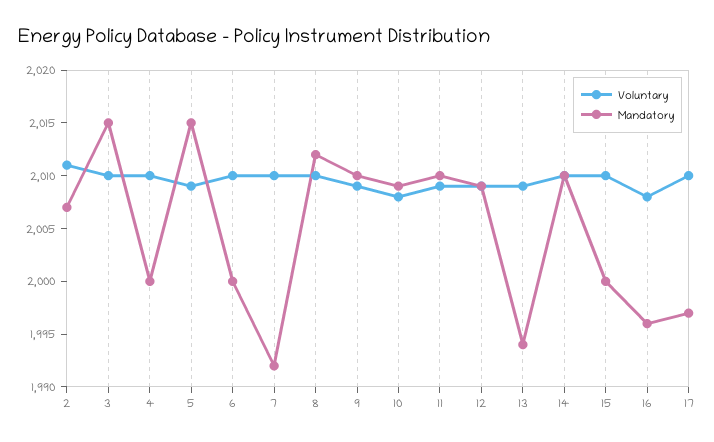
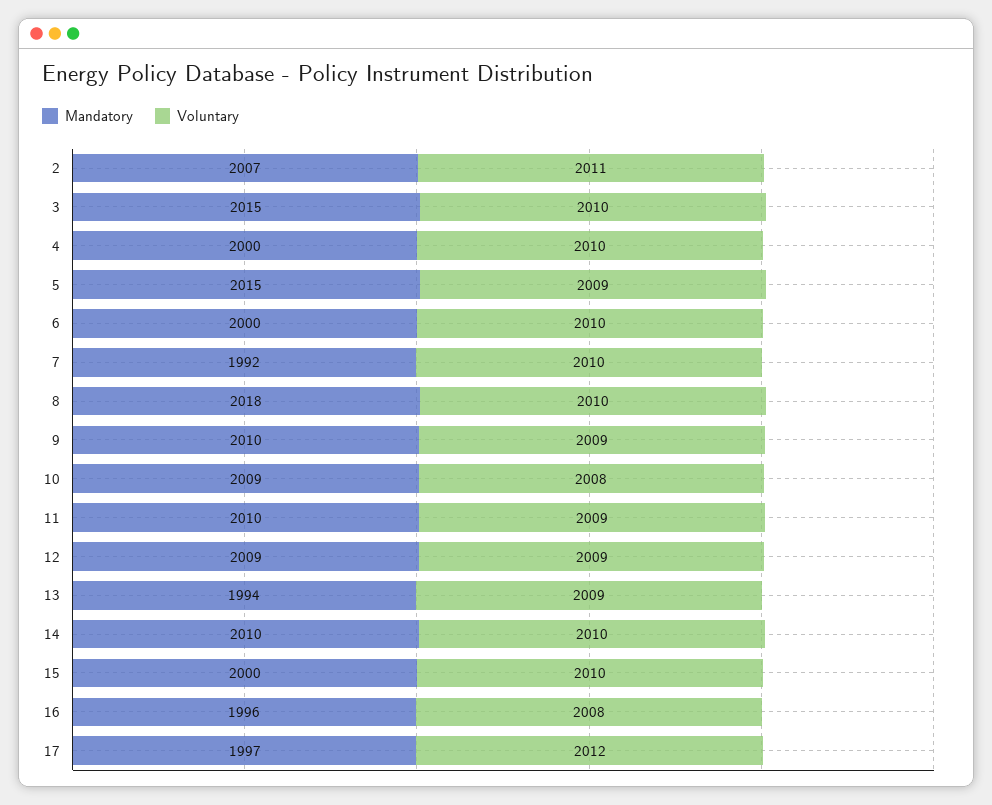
Mandatory, 8: 2012 -> 2018
Voluntary, 17: 2010 -> 2012

